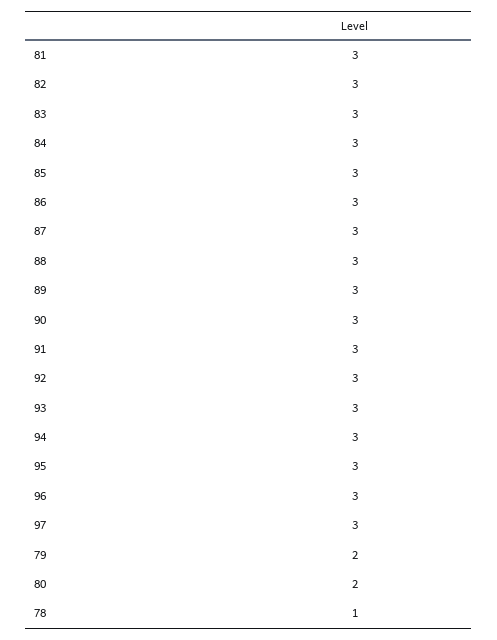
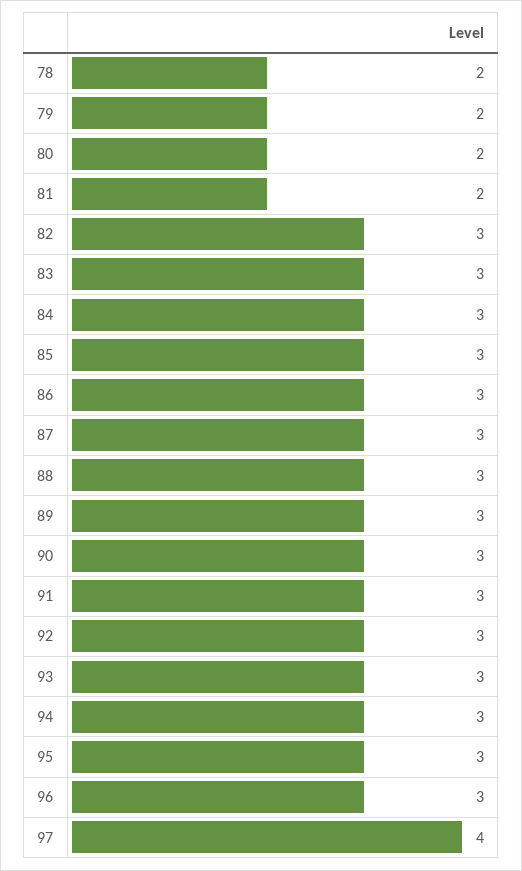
81: 3 -> 2
97: 3 -> 4
78: 1 -> 2

